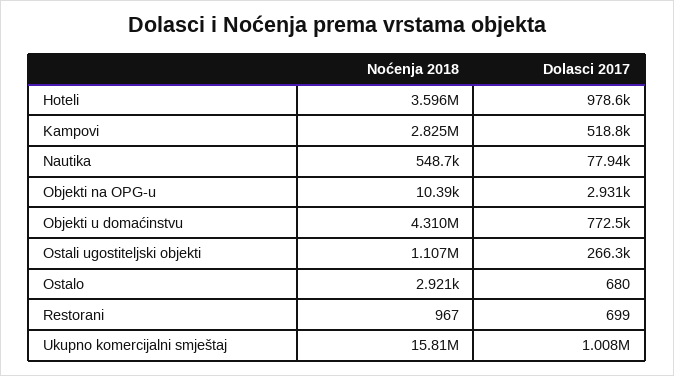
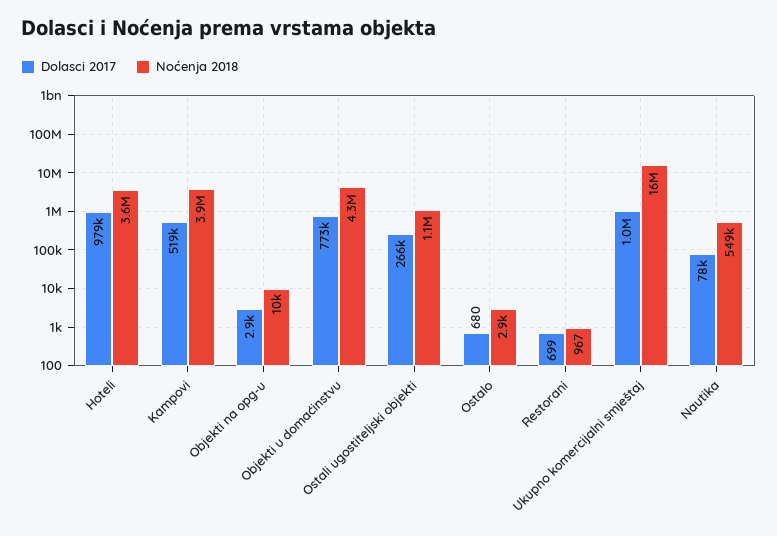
Noćenja 2018, Kampovi: 2825000 -> 3900000

